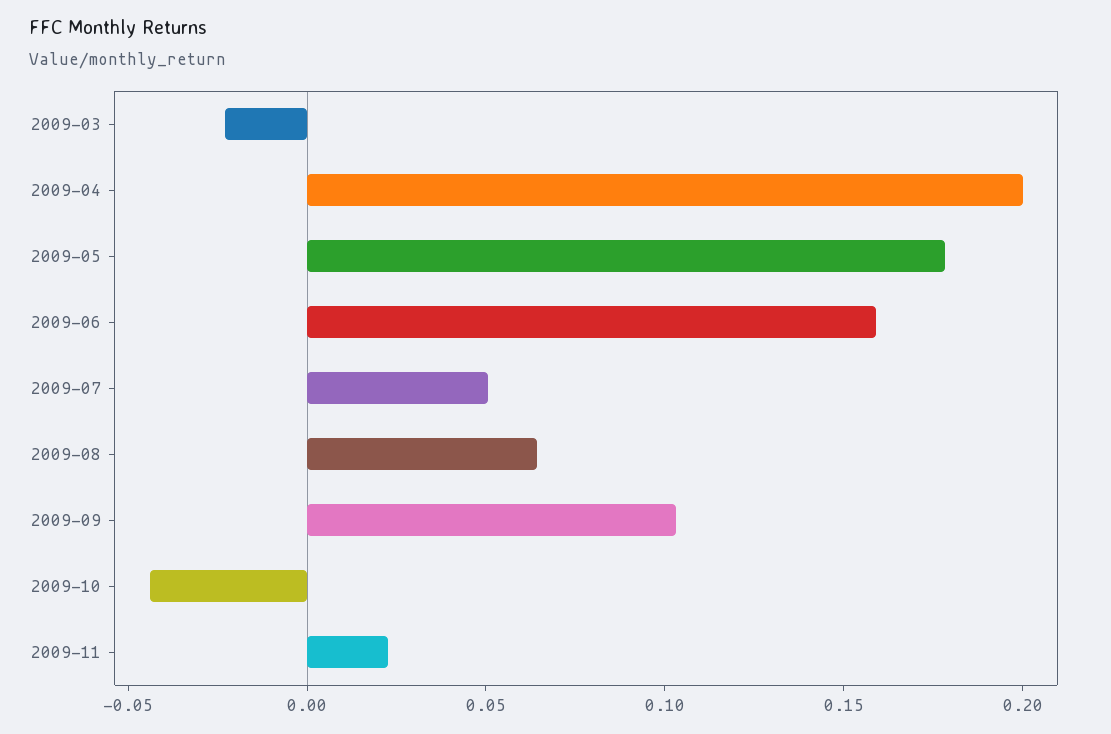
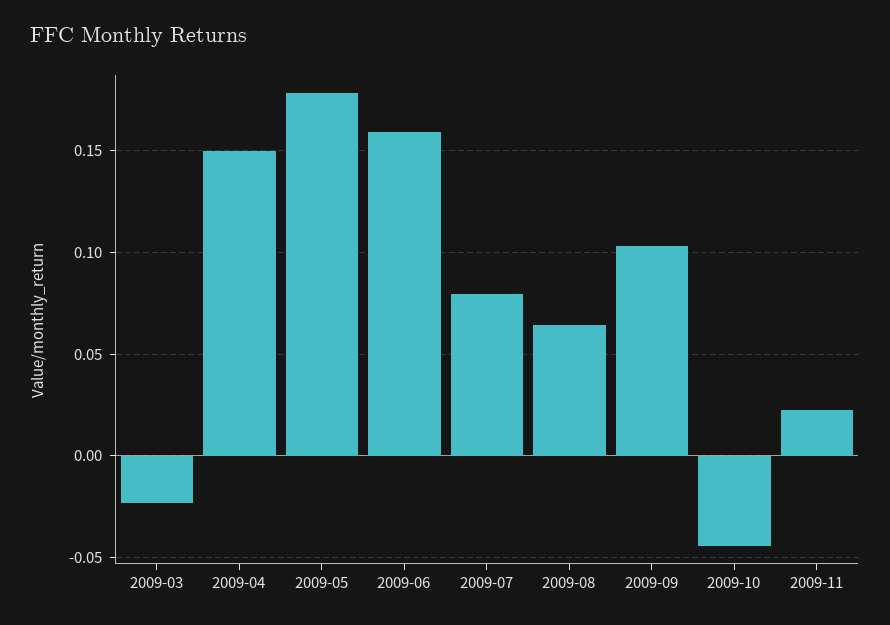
2009-04: 0.2 -> 0.15
2009-07: 0.05 -> 0.08

